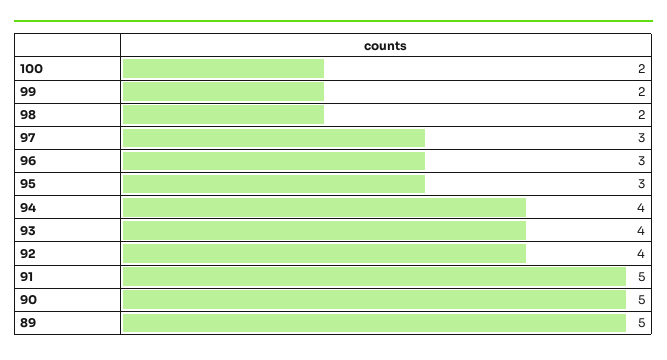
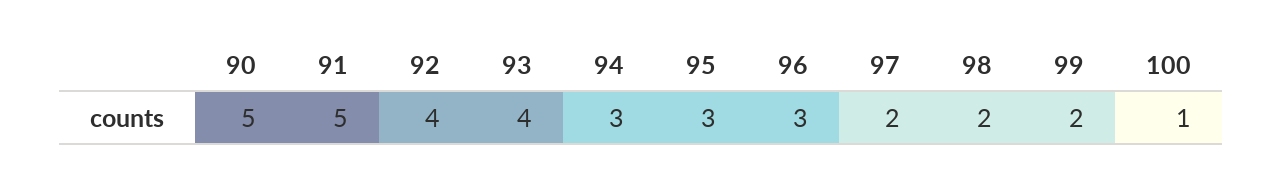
100: 2 -> 1
97: 3 -> 2
94: 4 -> 3
89: 5 -> none

